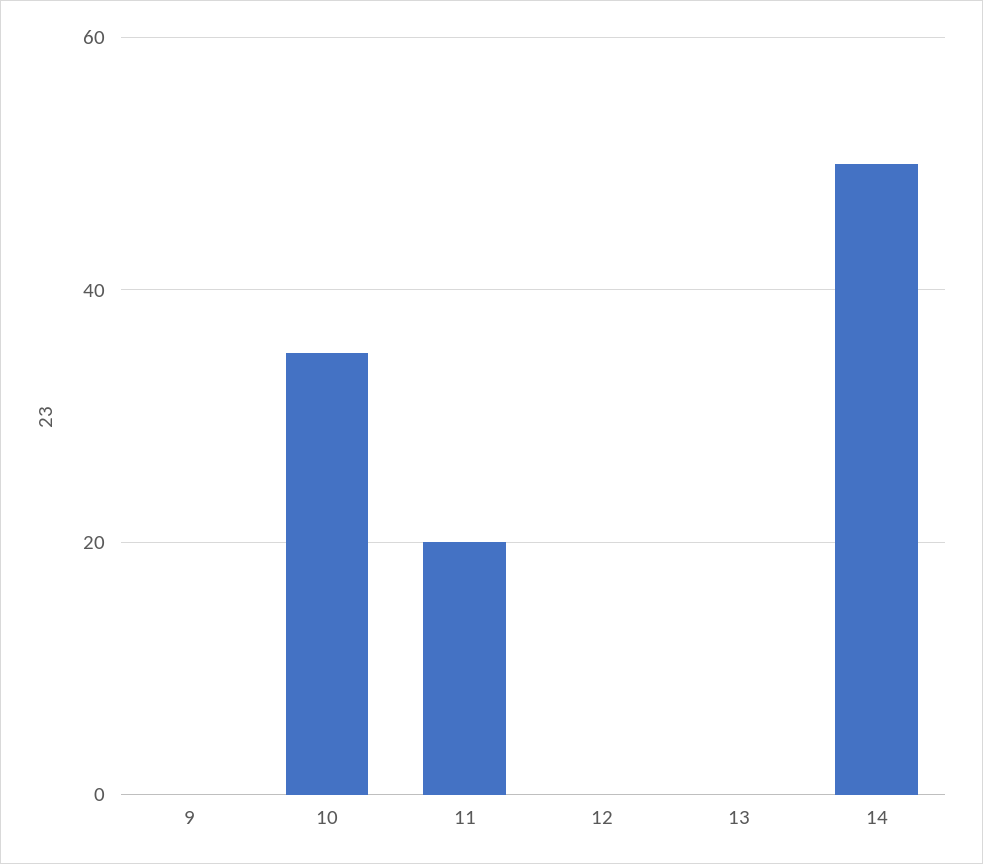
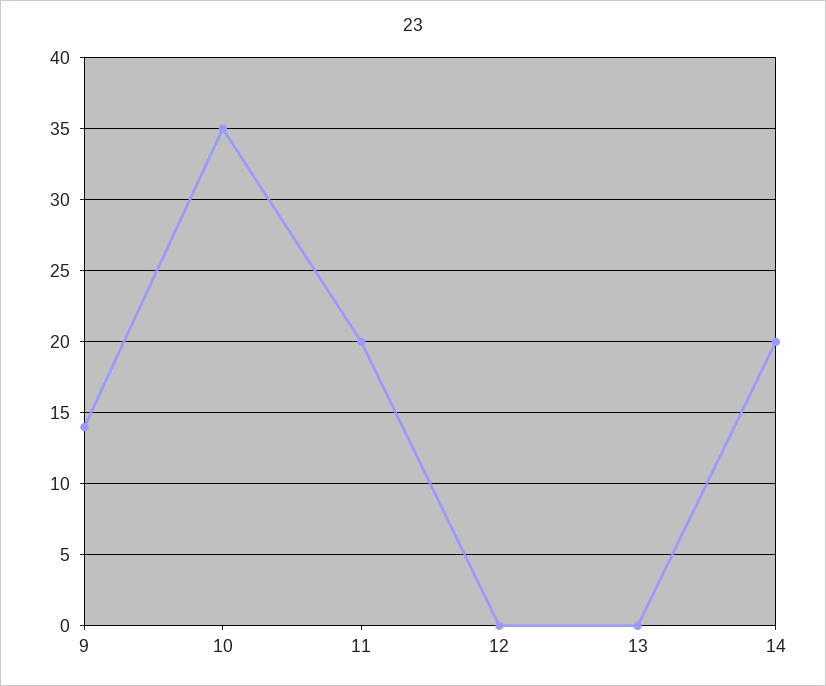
9: 0 -> 14
14: 50 -> 20

